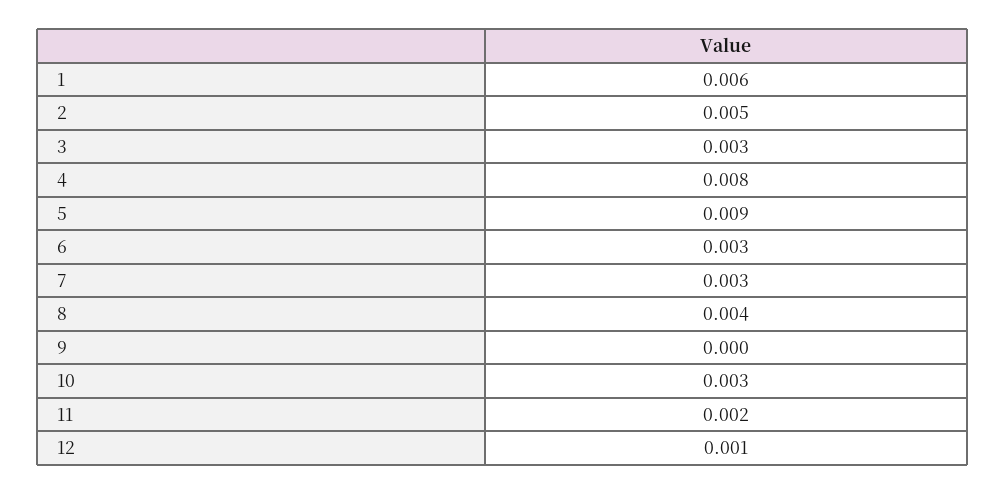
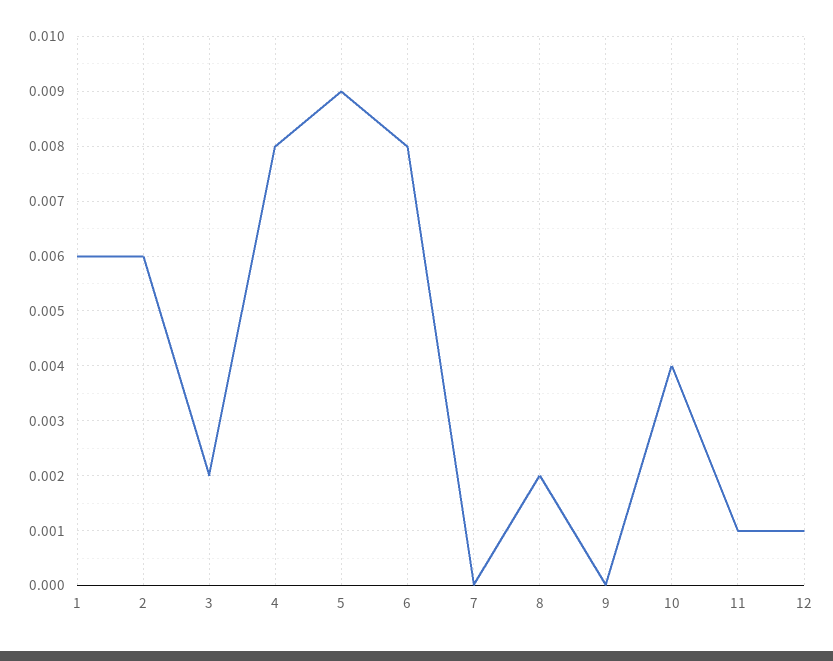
2: 0.005 -> 0.006
3: 0.003 -> 0.002
6: 0.003 -> 0.008
7: 0.003 -> 0
8: 0.004 -> 0.002
10: 0.003 -> 0.004
11: 0.002 -> 0.001

